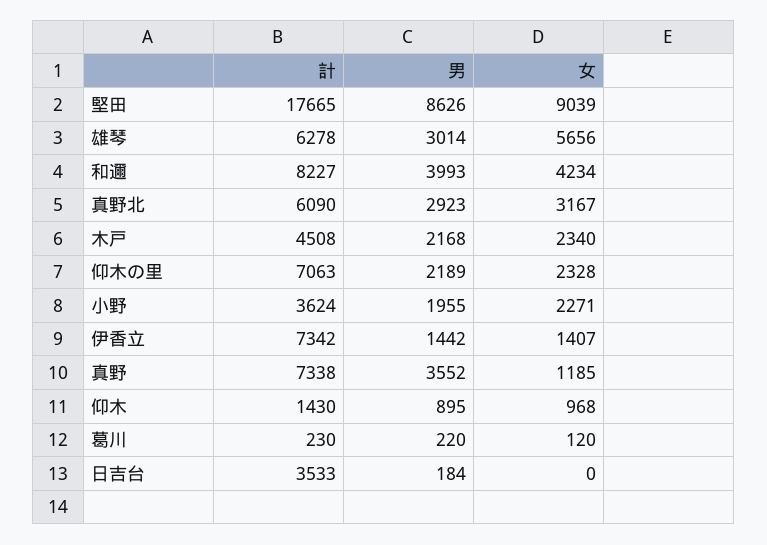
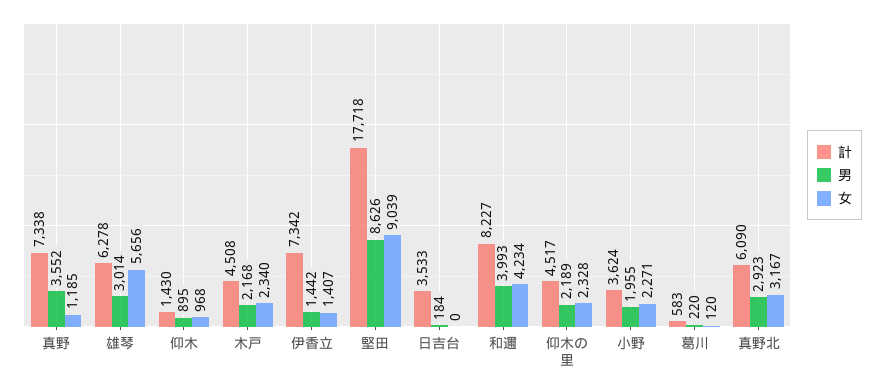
計, 堅田: 17665 -> 17718
計, 仰木の里: 7063 -> 4517
計, 葛川: 230 -> 583

